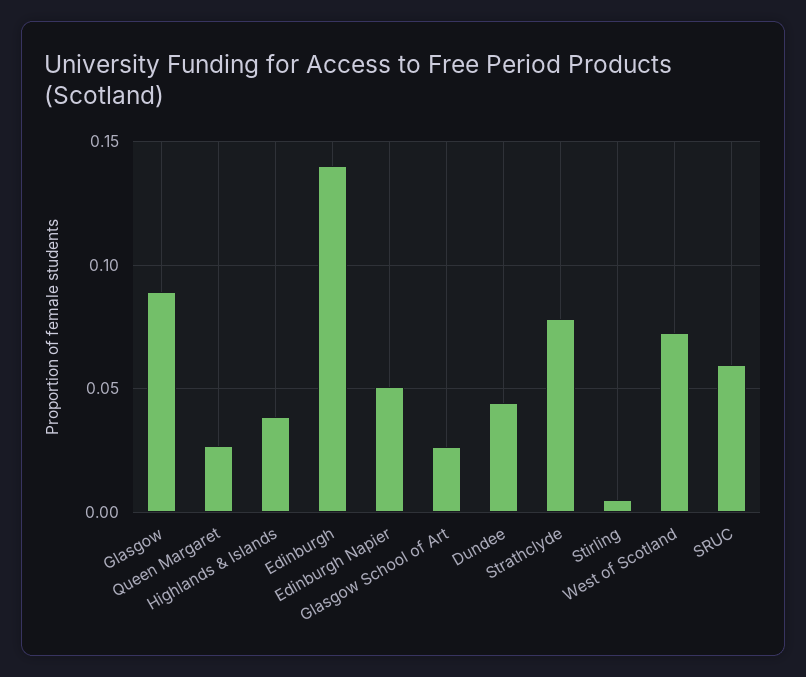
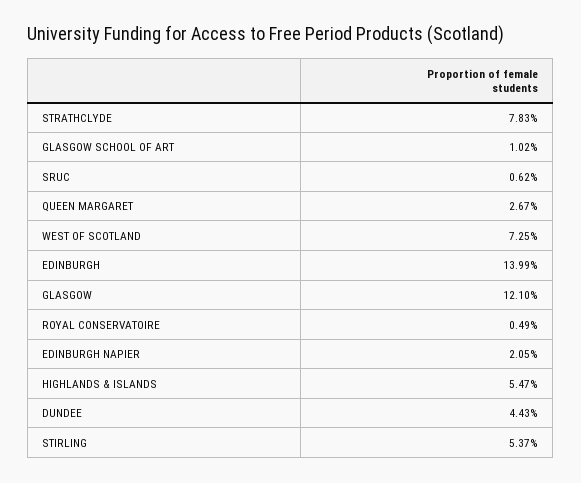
Glasgow: 0.09 -> 0.121
Highlands & Islands: 0.04 -> 0.0547
Edinburgh Napier: 0.05 -> 0.0205
Glasgow School of Art: 0.025 -> 0.0102
Stirling: 0.005 -> 0.0537
SRUC: 0.06 -> 0.0062
ROYAL CONSERVATOIRE: none -> 0.0049

